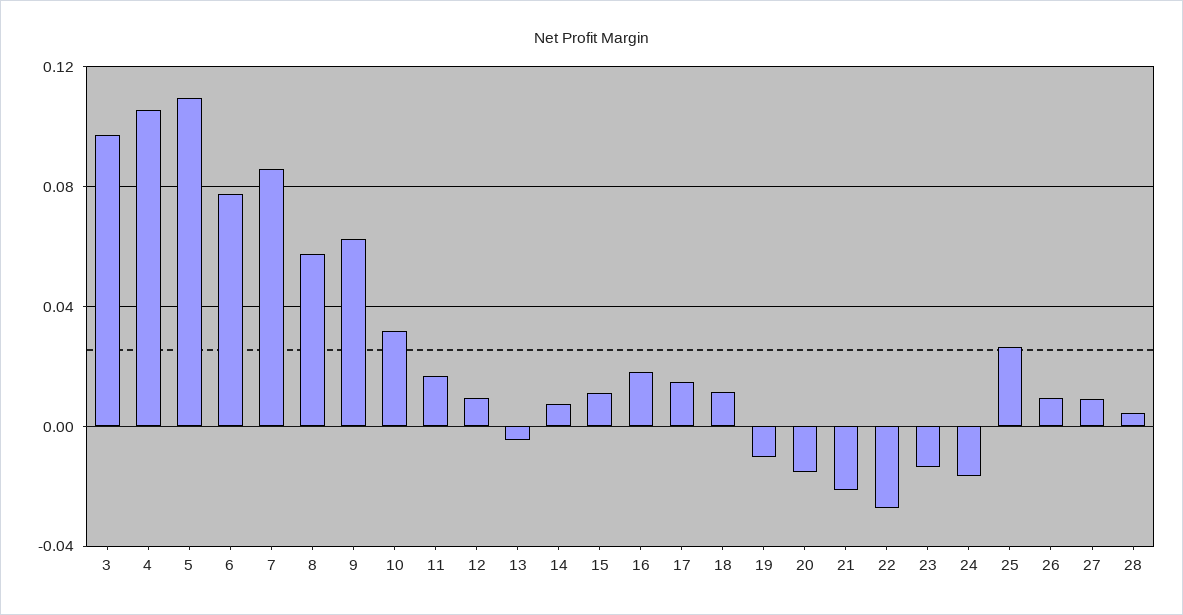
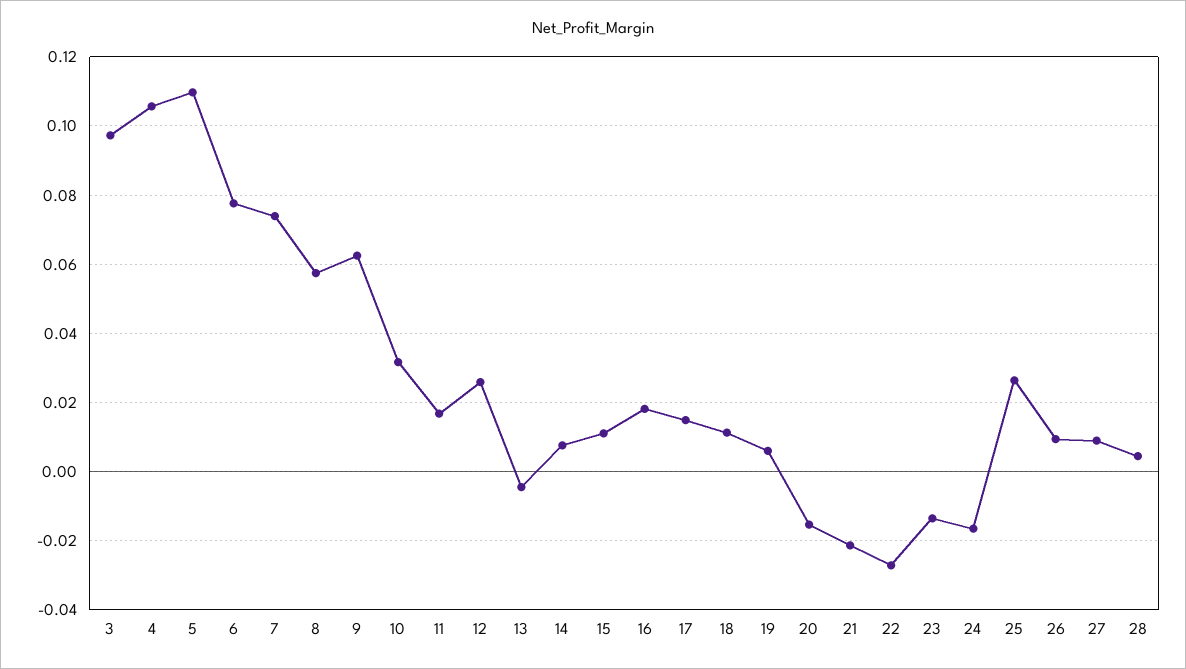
7: 0.085 -> 0.074
12: 0.01 -> 0.026
19: -0.01 -> 0.006

